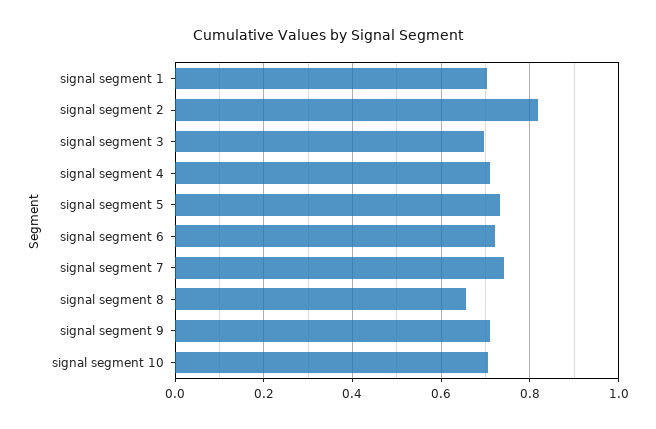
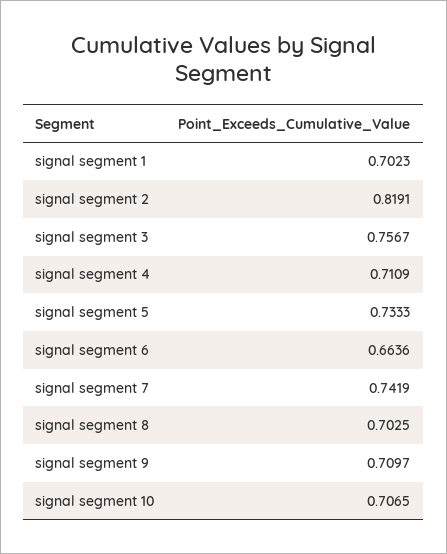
signal segment 3: 0.7 -> 0.7567
signal segment 6: 0.72 -> 0.6636
signal segment 8: 0.66 -> 0.7025

